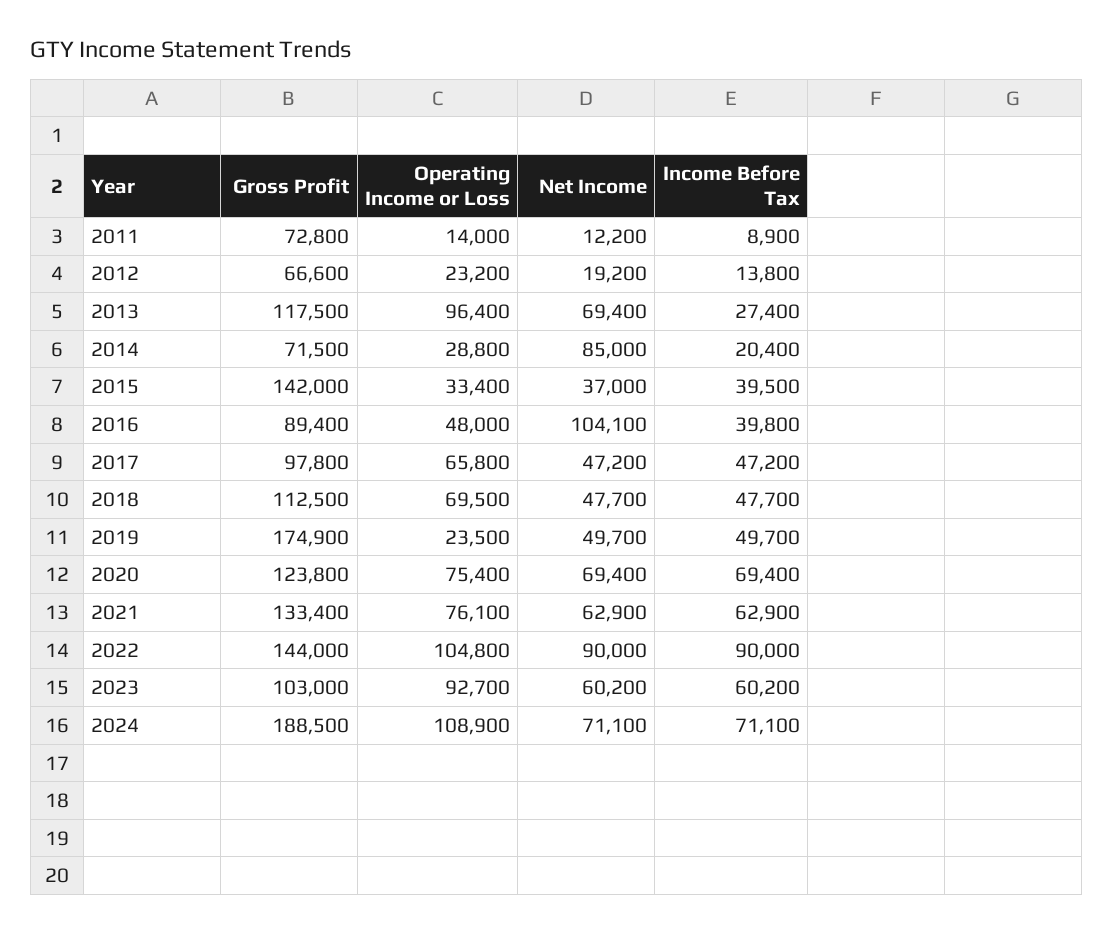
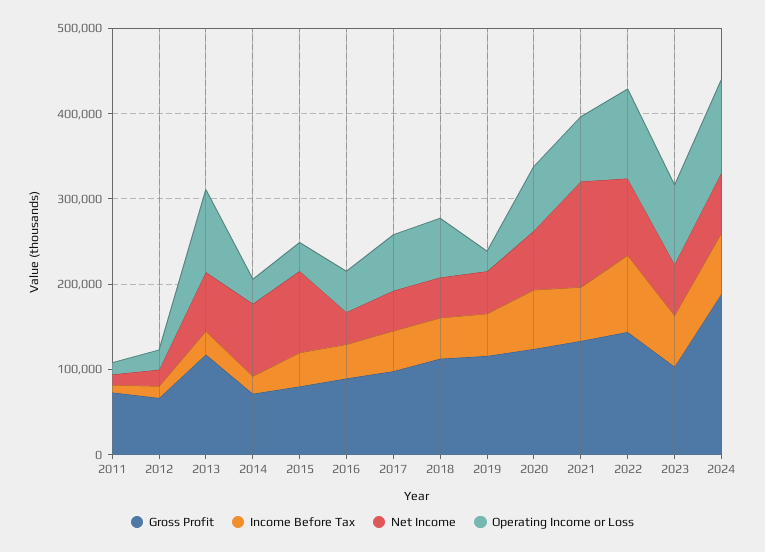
Gross Profit, 2015: 142000 -> 80000
Net Income, 2015: 37000 -> 100000
Net Income, 2016: 104100 -> 40000
Gross Profit, 2019: 174900 -> 120000
Net Income, 2021: 62900 -> 120000

